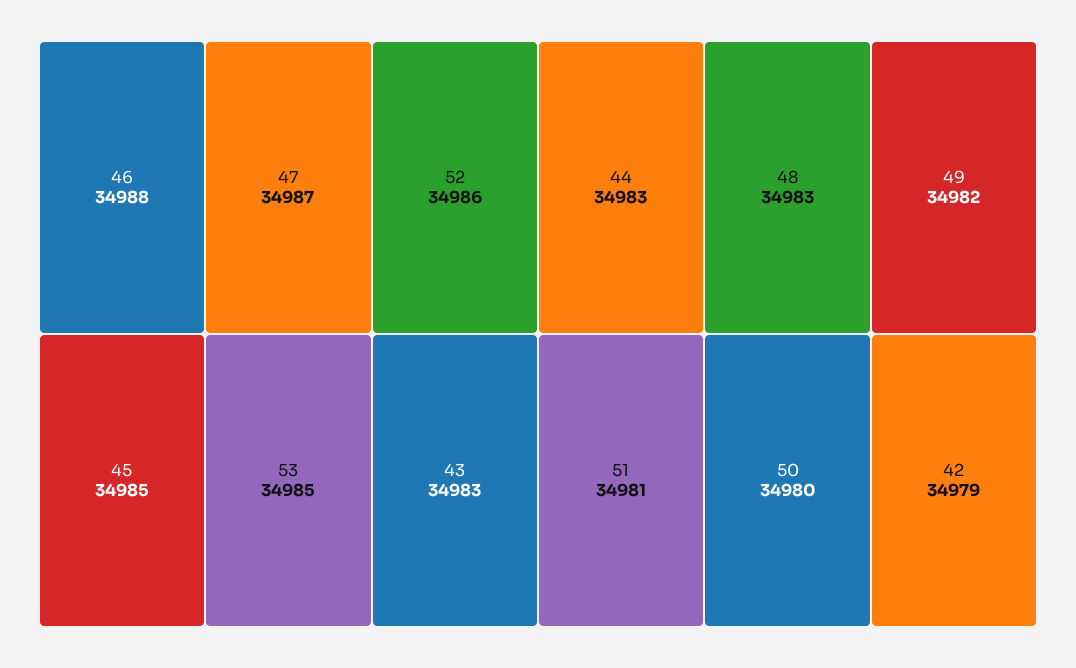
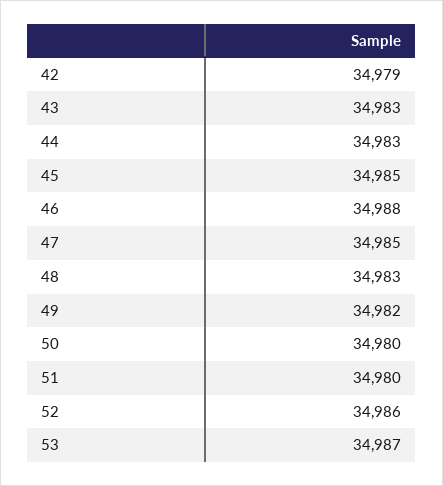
47: 34987 -> 34985
53: 34985 -> 34987
51: 34981 -> 34980

